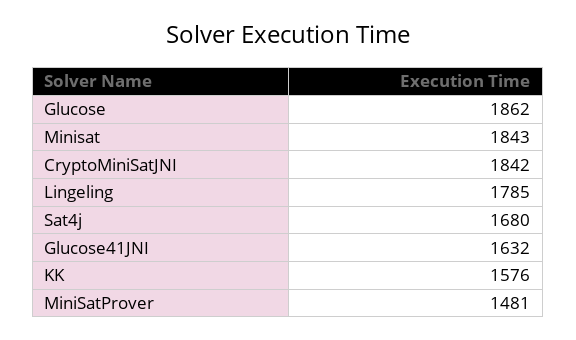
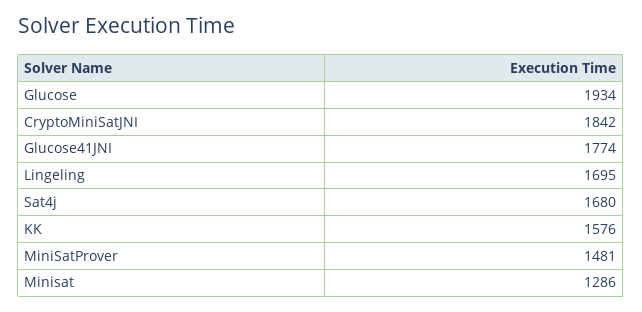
Glucose: 1862 -> 1934
Minisat: 1843 -> 1286
Lingeling: 1785 -> 1695
Glucose41JNI: 1632 -> 1774

